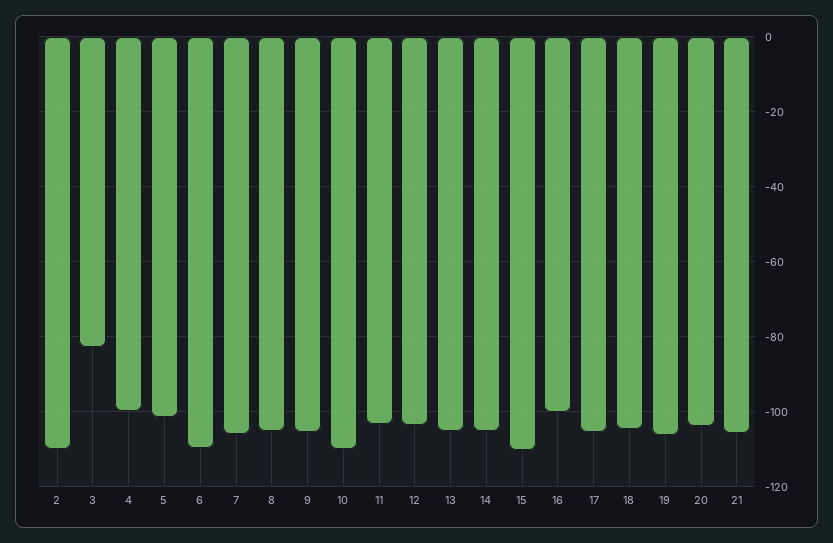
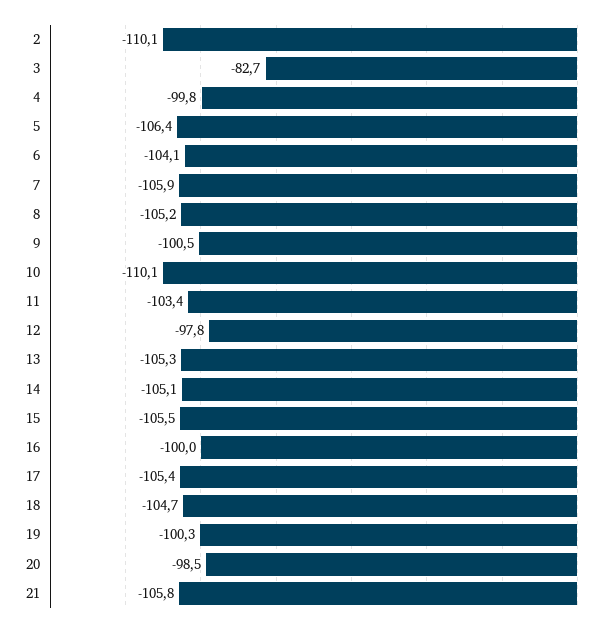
5: -102 -> -106.4
6: -110 -> -104.1
9: -106 -> -100.5
12: -104 -> -97.8
15: -110 -> -105.5
19: -106 -> -100.3
20: -104 -> -98.5

